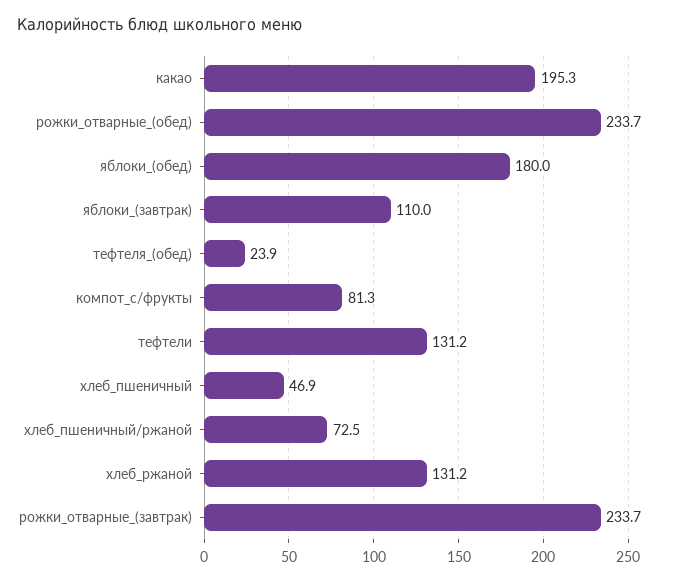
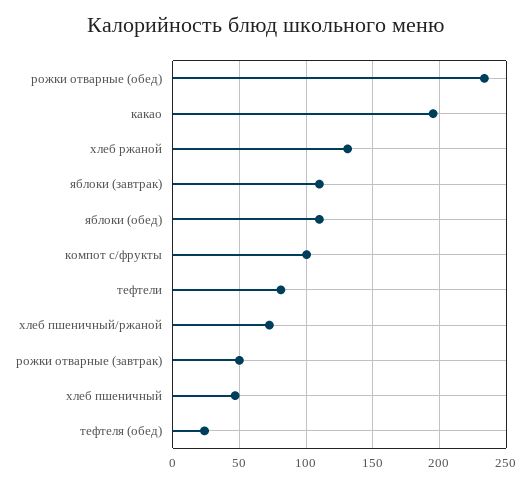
яблоки_(обед): 180 -> 110
компот_с/фрукты: 81.3 -> 100
тефтели: 131.2 -> 80
рожки_отварные_(завтрак): 233.7 -> 50

